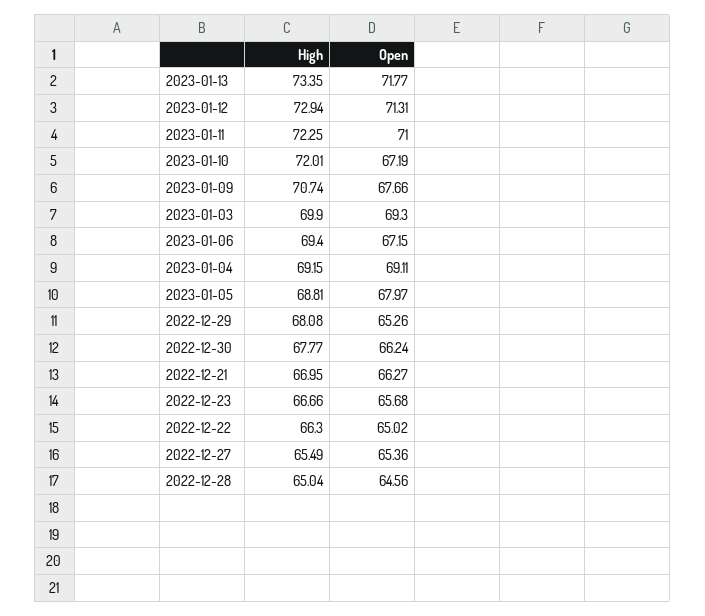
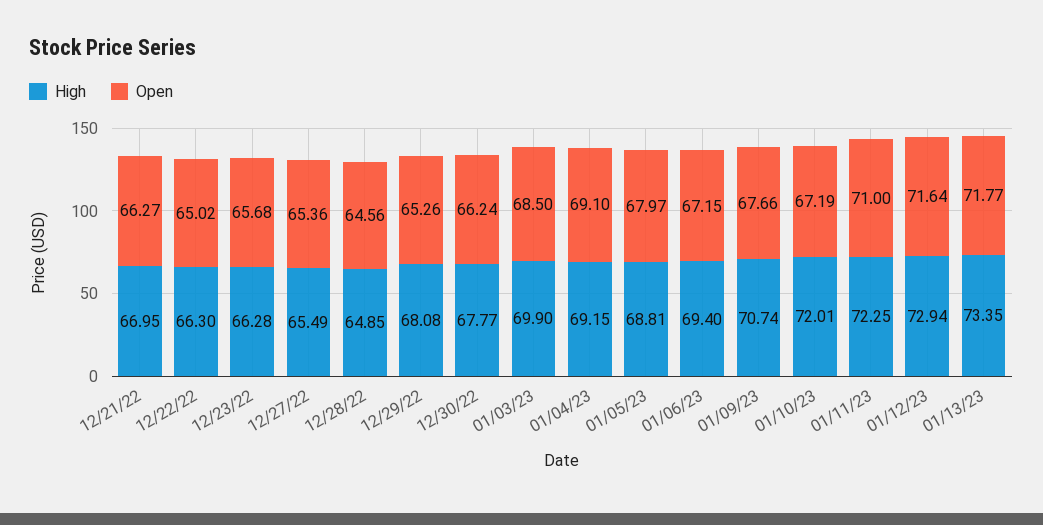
Open, 2023-01-12: 71.31 -> 71.64
Open, 2023-01-03: 69.3 -> 68.5
Open, 2023-01-04: 69.11 -> 69.1
High, 2022-12-23: 66.66 -> 66.28
High, 2022-12-28: 65.04 -> 64.85

